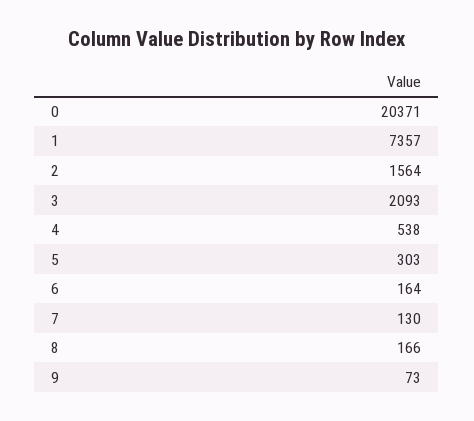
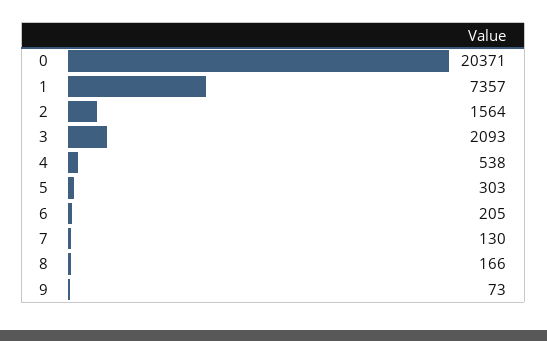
6: 164 -> 205

